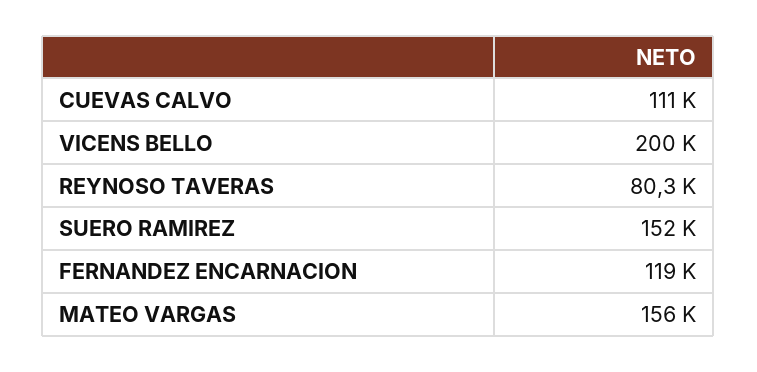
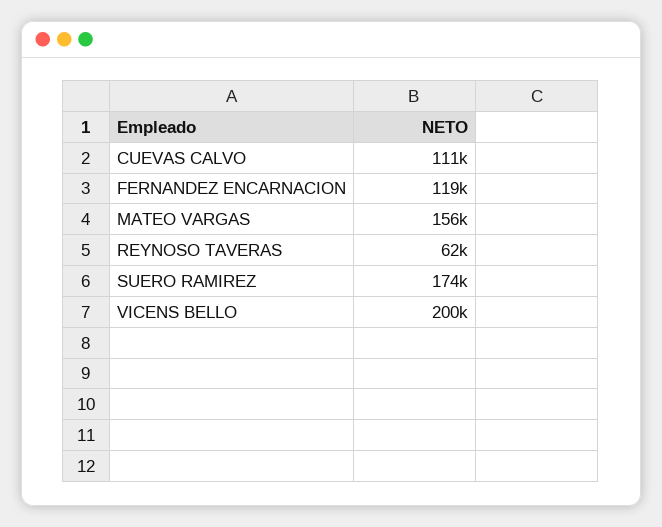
REYNOSO TAVERAS: 80300 -> 62000
SUERO RAMIREZ: 152000 -> 174000

